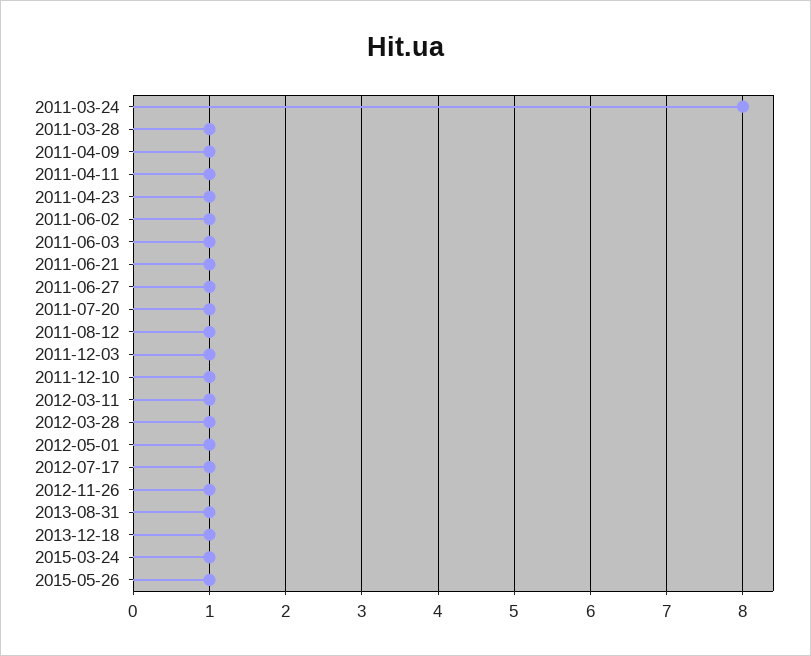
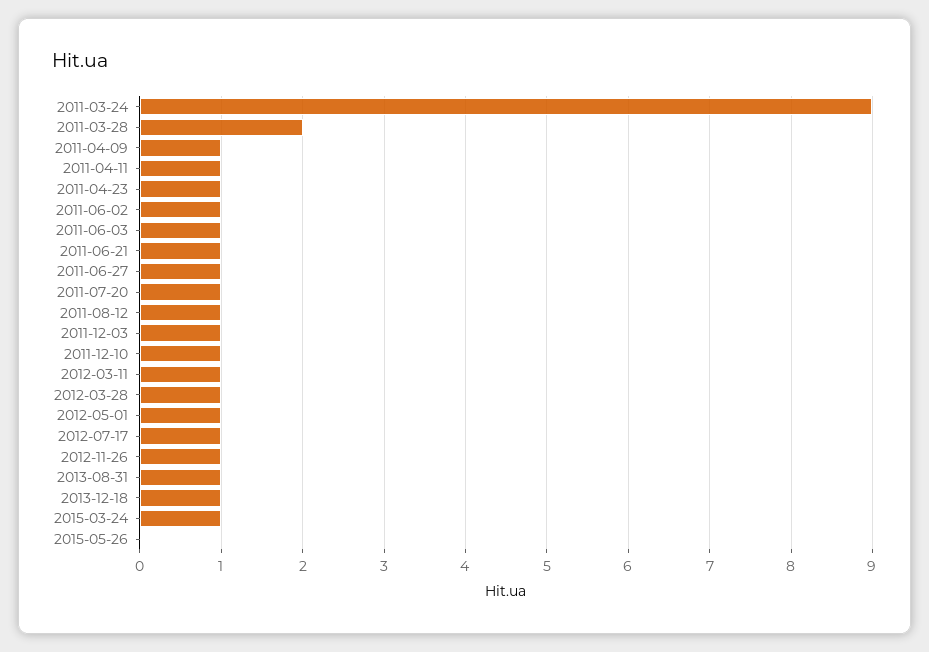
2011-03-24: 8 -> 9
2011-03-28: 1 -> 2
2015-05-26: 1 -> 0

